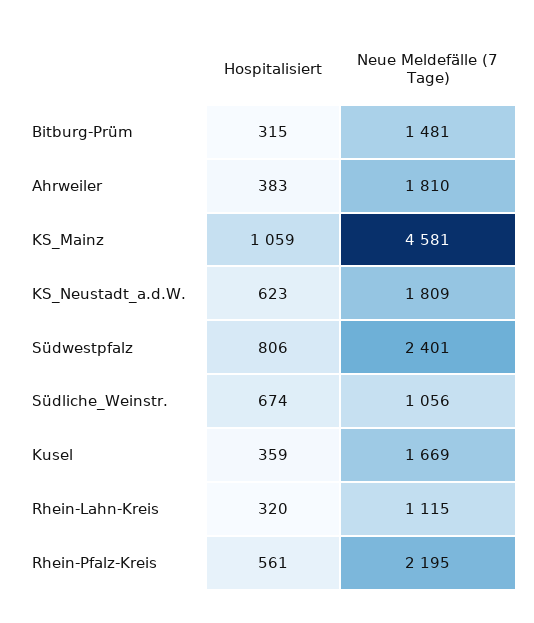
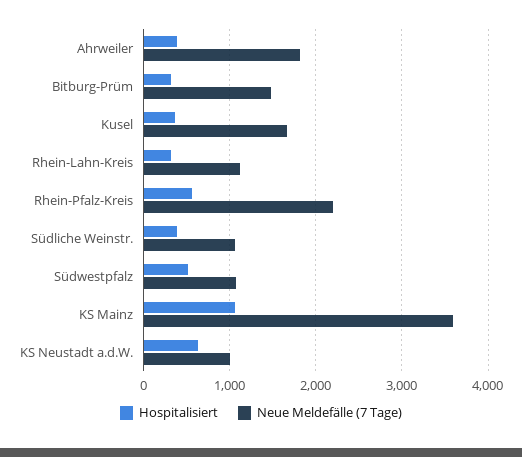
Neue Meldefälle (7 Tage), KS_Mainz: 4581 -> 3600
Neue Meldefälle (7 Tage), KS_Neustadt_a.d.W.: 1809 -> 1000
Hospitalisiert, Südwestpfalz: 806 -> 500
Neue Meldefälle (7 Tage), Südwestpfalz: 2401 -> 1100
Hospitalisiert, Südliche_Weinstr.: 674 -> 400

